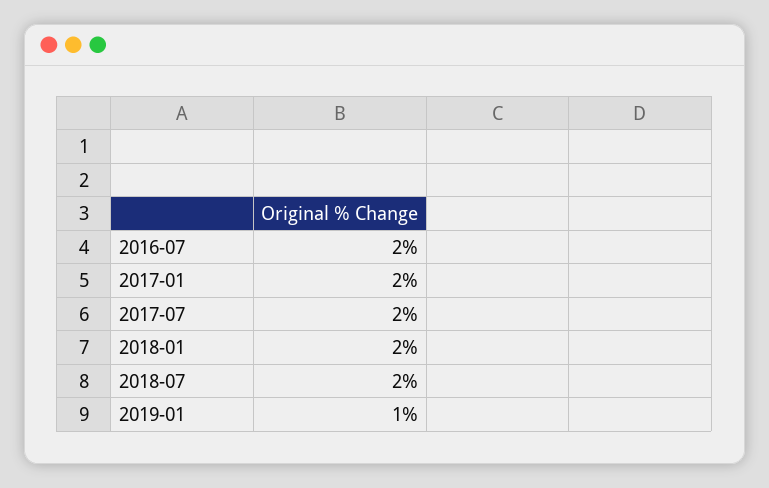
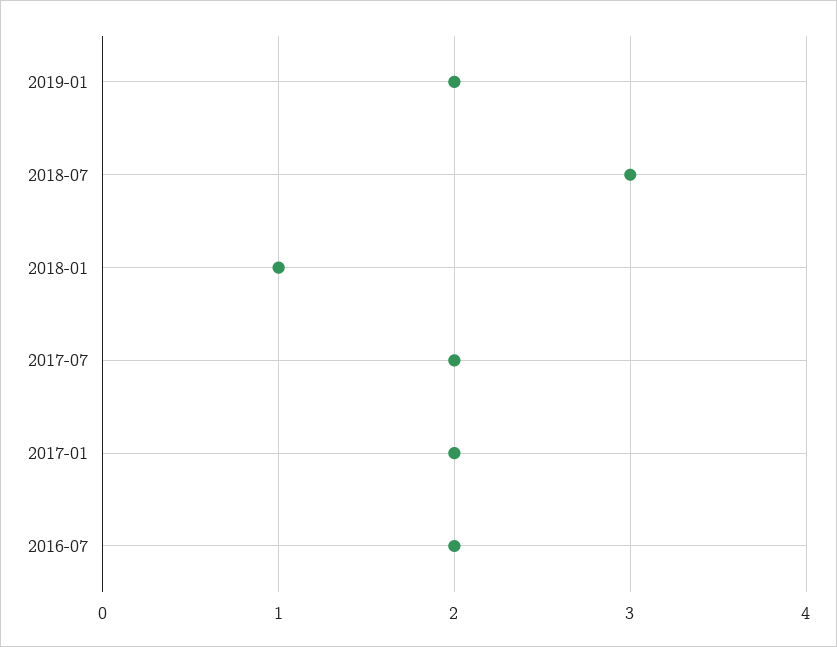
2018-01: 2 -> 1
2018-07: 2 -> 3
2019-01: 1 -> 2

